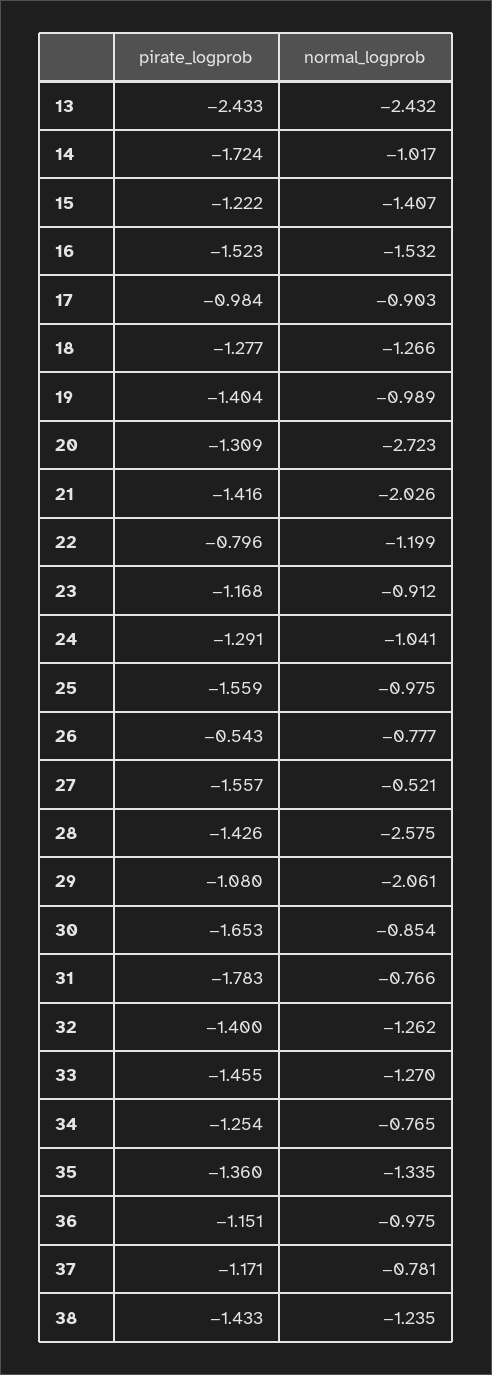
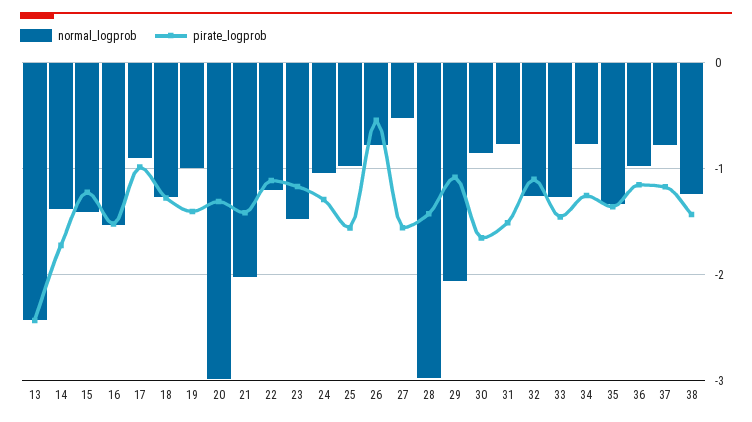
normal_logprob, 14: -1.017 -> -1.4
normal_logprob, 20: -2.723 -> -3
pirate_logprob, 22: -0.796 -> -1.1
normal_logprob, 23: -0.912 -> -1.5
normal_logprob, 28: -2.575 -> -3
pirate_logprob, 31: -1.783 -> -1.5
pirate_logprob, 32: -1.4 -> -1.1

